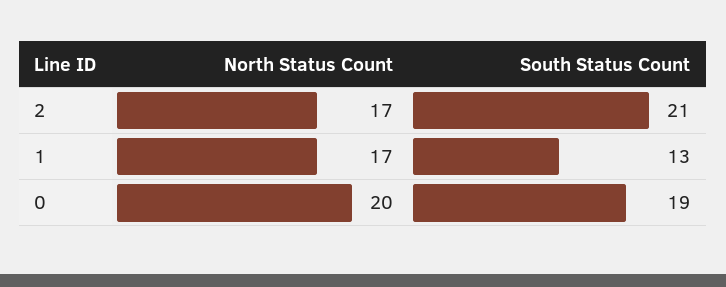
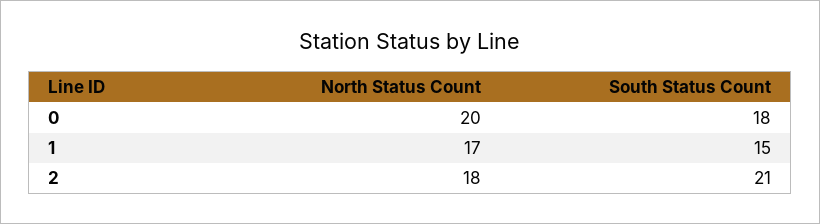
North Status Count, 2: 17 -> 18
South Status Count, 1: 13 -> 15
South Status Count, 0: 19 -> 18

